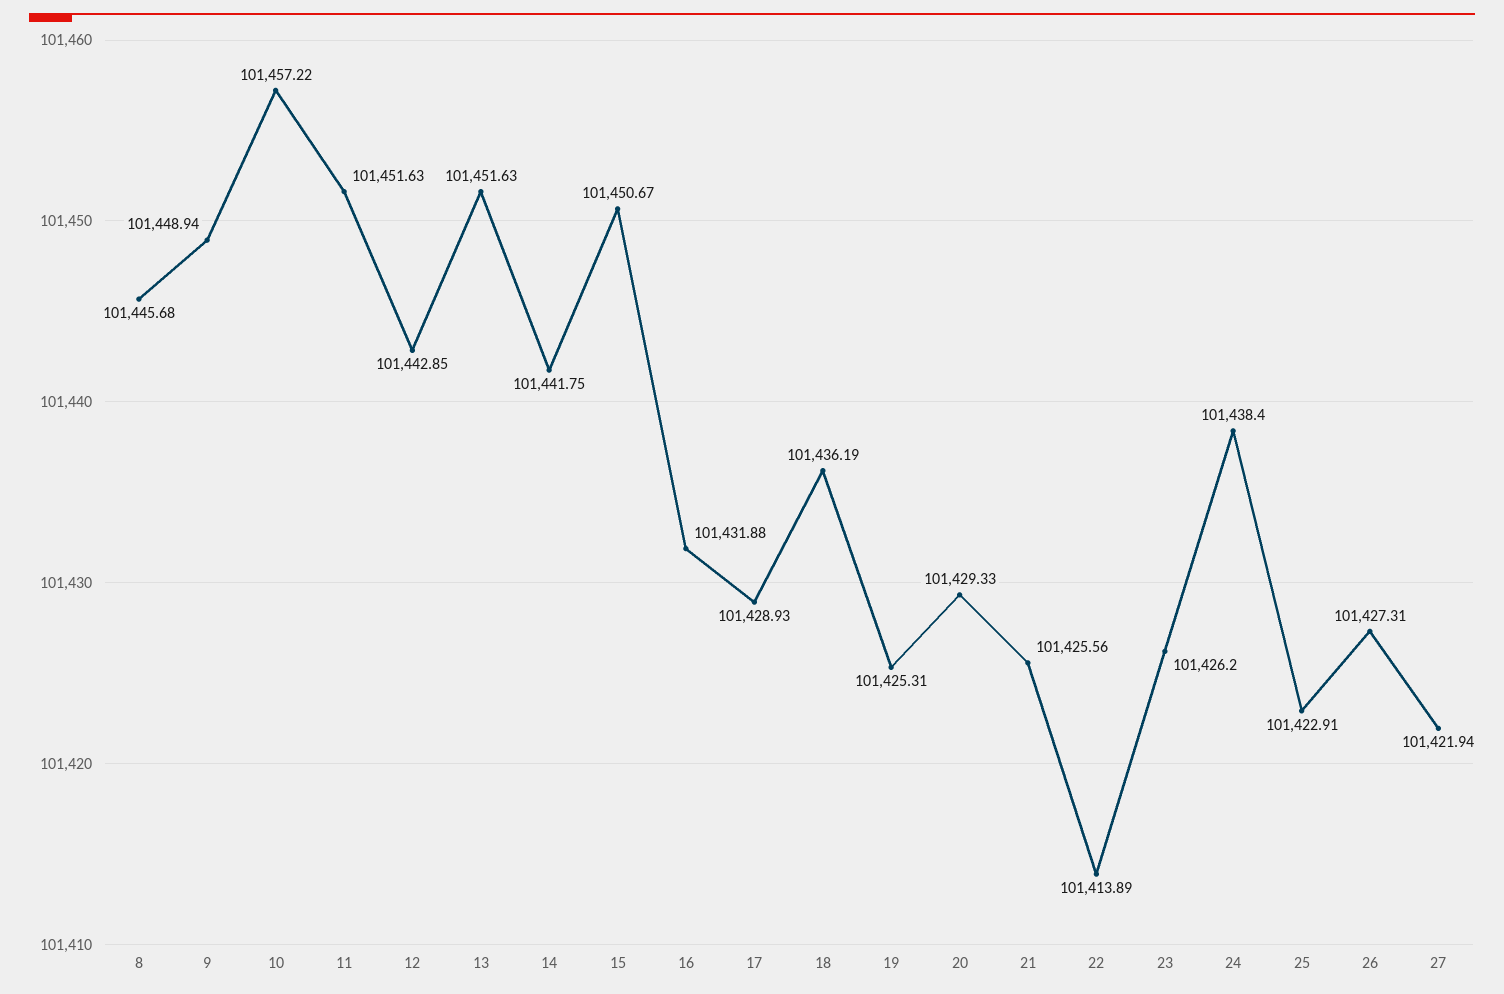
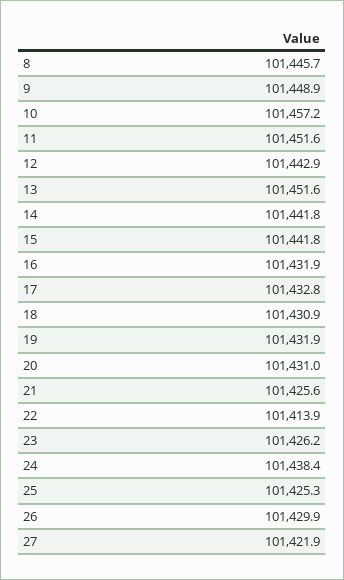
15: 101450.67 -> 101441.8
17: 101428.93 -> 101432.8
18: 101436.19 -> 101430.9
19: 101425.31 -> 101431.9
20: 101429.33 -> 101431
25: 101422.91 -> 101425.3
26: 101427.31 -> 101429.9

